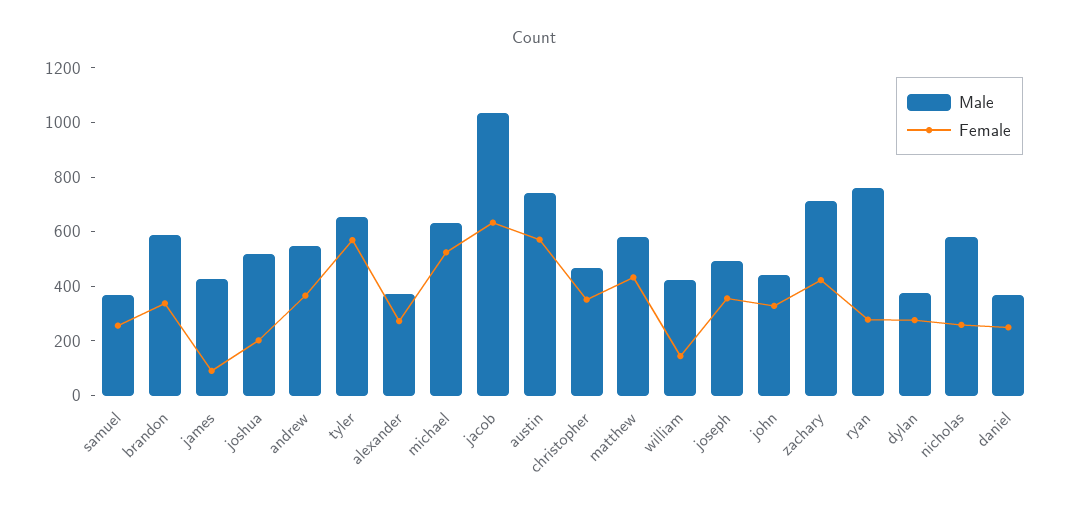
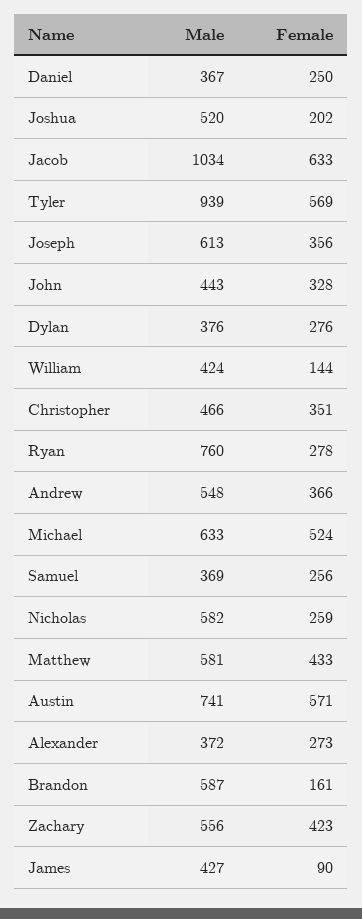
Female, brandon: 350 -> 161
Male, tyler: 650 -> 939
Male, joseph: 500 -> 613
Male, zachary: 700 -> 556

